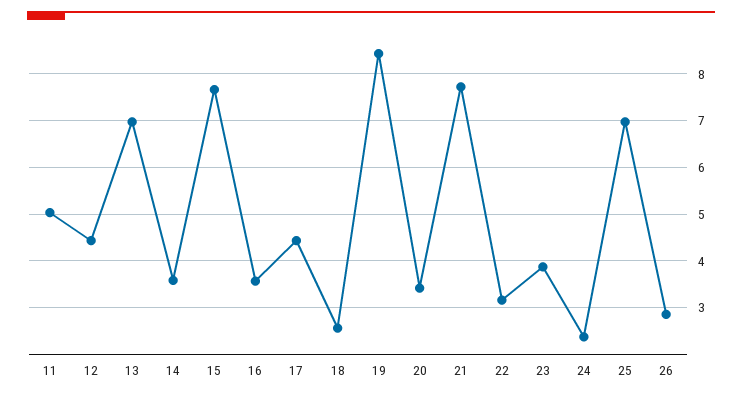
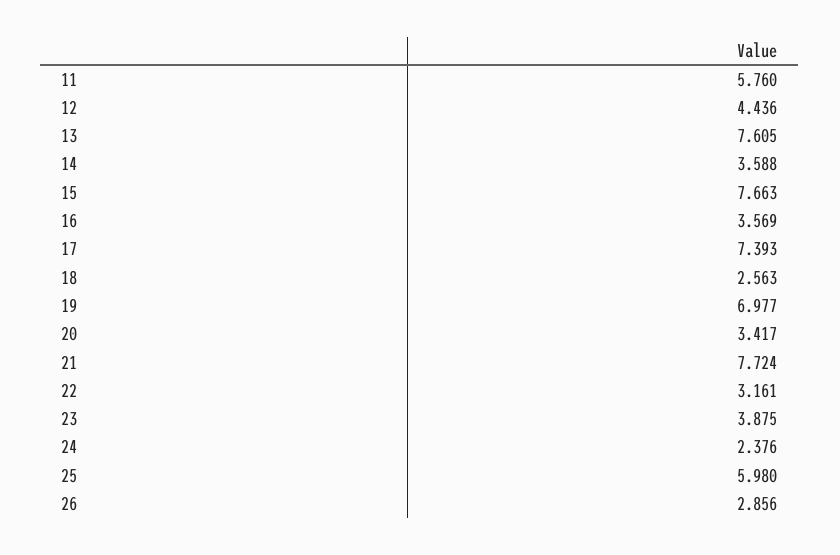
11: 5 -> 5.76
13: 7 -> 7.605
17: 4.4 -> 7.393
19: 8.4 -> 6.977
25: 7 -> 5.98

